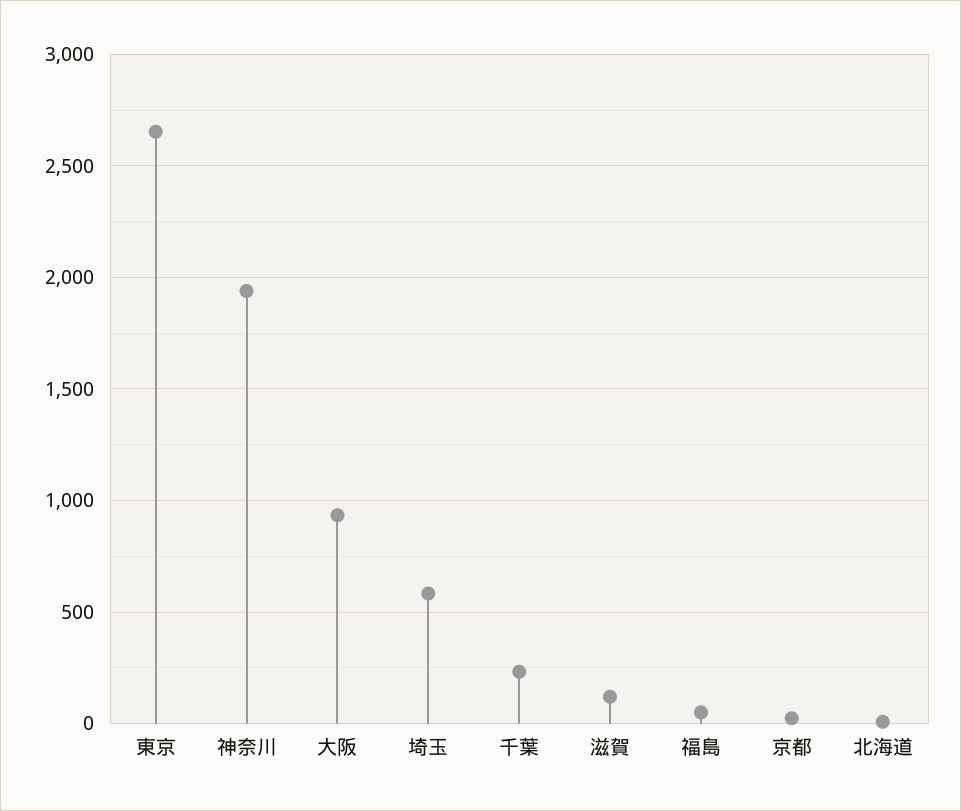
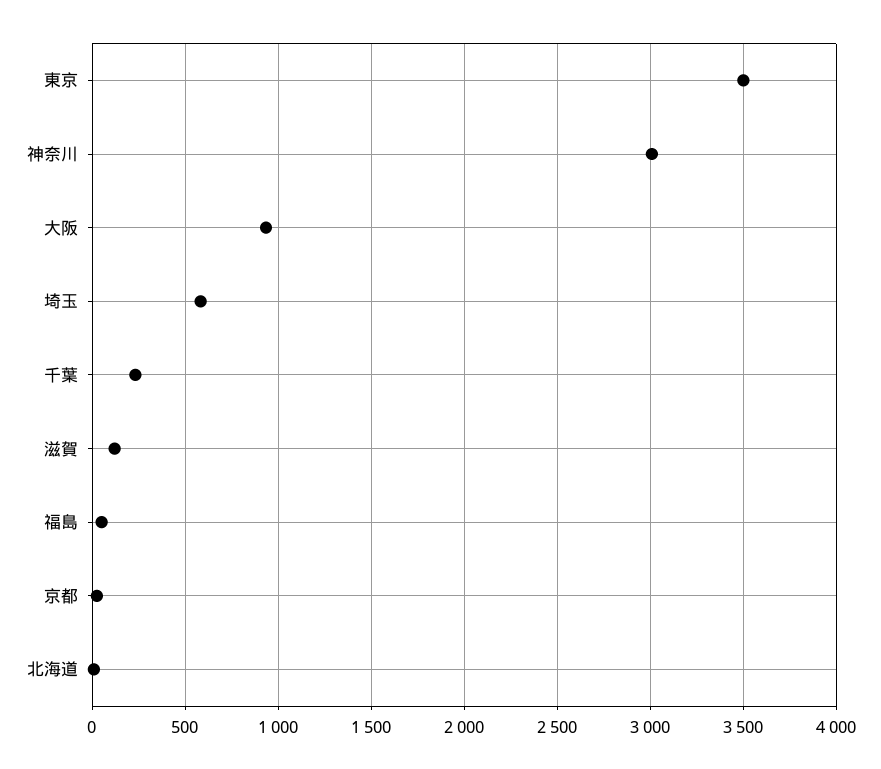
東京: 2650 -> 3500
神奈川: 1950 -> 3000

